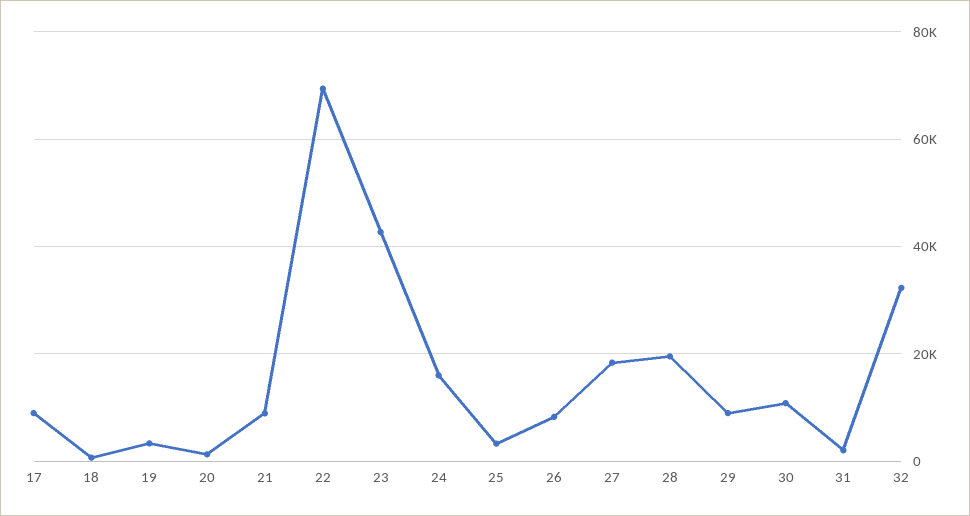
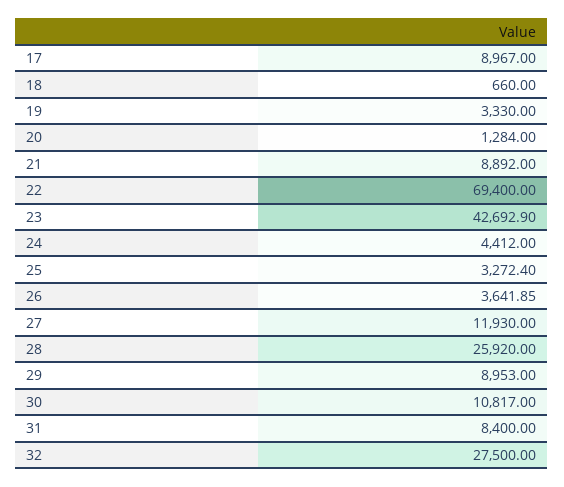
24: 16000 -> 4412
26: 8000 -> 3641.85
27: 18000 -> 11930
28: 20000 -> 25920
31: 2000 -> 8400
32: 32000 -> 27500

